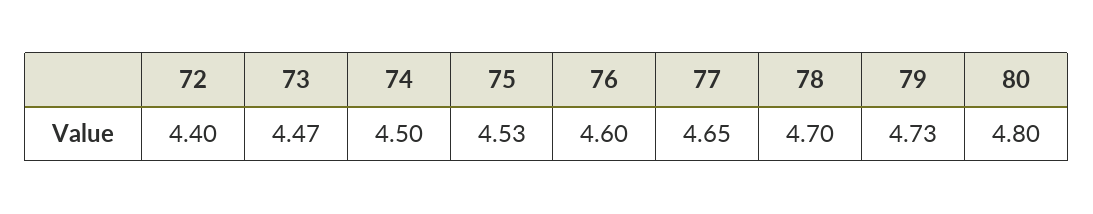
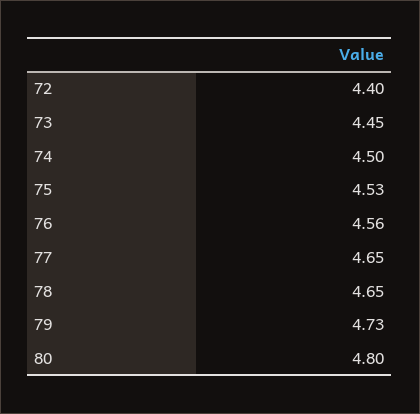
73: 4.47 -> 4.45
76: 4.6 -> 4.56
78: 4.7 -> 4.65

